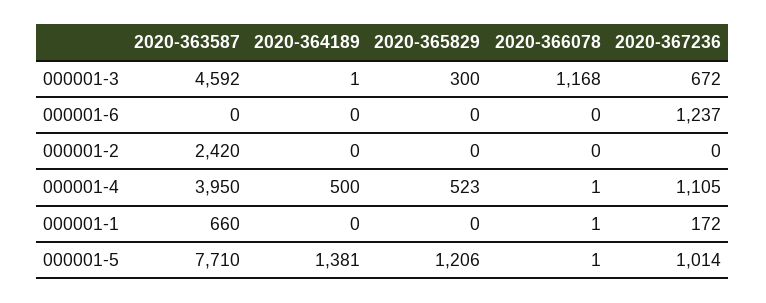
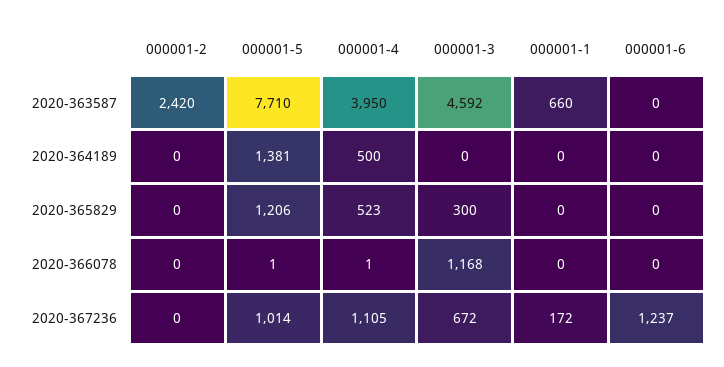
2020-364189, 000001-3: 1 -> 0
2020-366078, 000001-1: 1 -> 0

